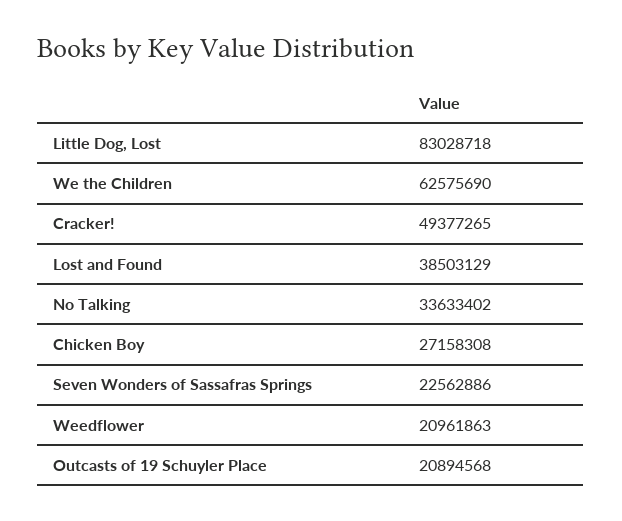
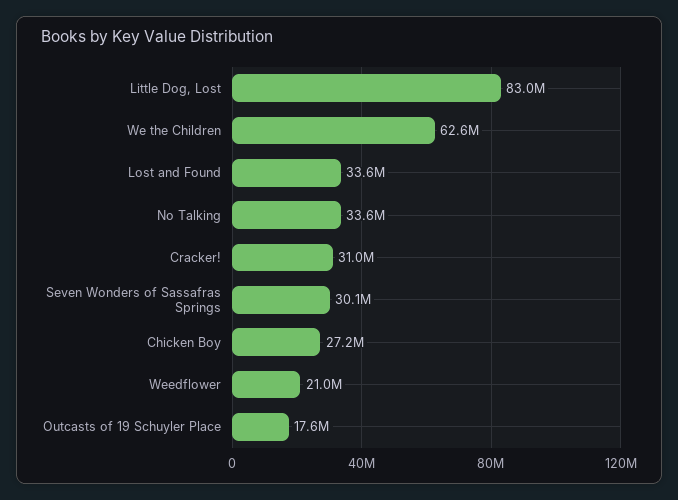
Cracker!: 49377265 -> 31000000
Lost and Found: 38503129 -> 33600000
Seven Wonders of Sassafras Springs: 22562886 -> 30100000
Outcasts of 19 Schuyler Place: 20894568 -> 17600000

